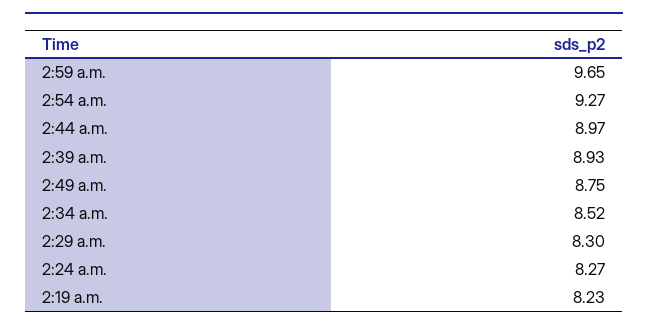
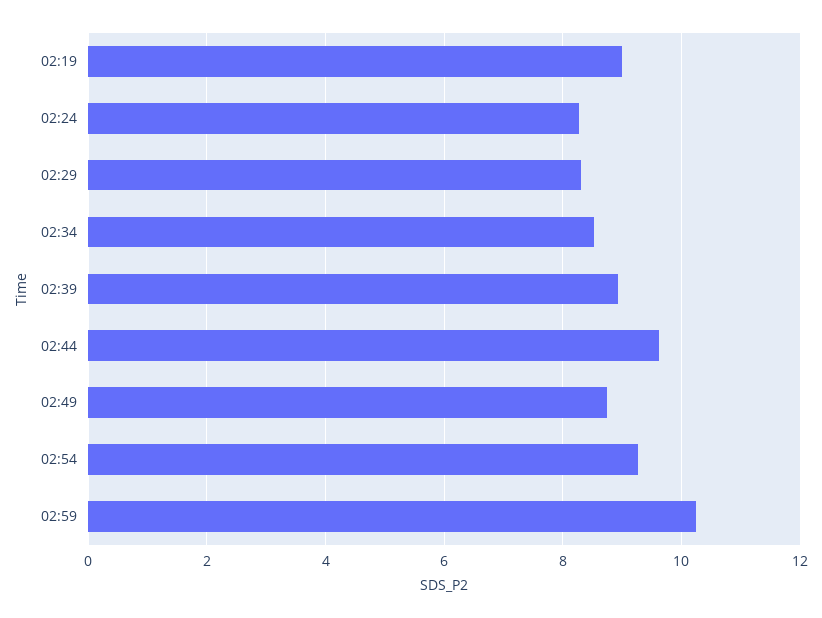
2:59 a.m.: 9.65 -> 10.2
2:44 a.m.: 8.97 -> 9.6
2:19 a.m.: 8.23 -> 9

